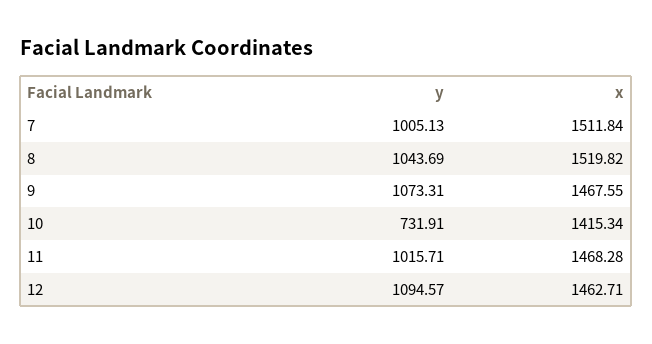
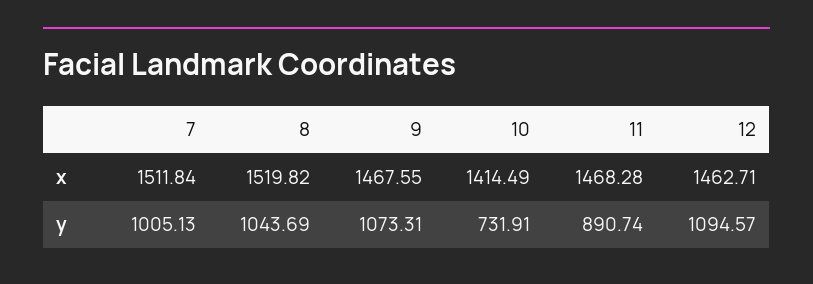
x, 10: 1415.34 -> 1414.49
y, 11: 1015.71 -> 890.74

